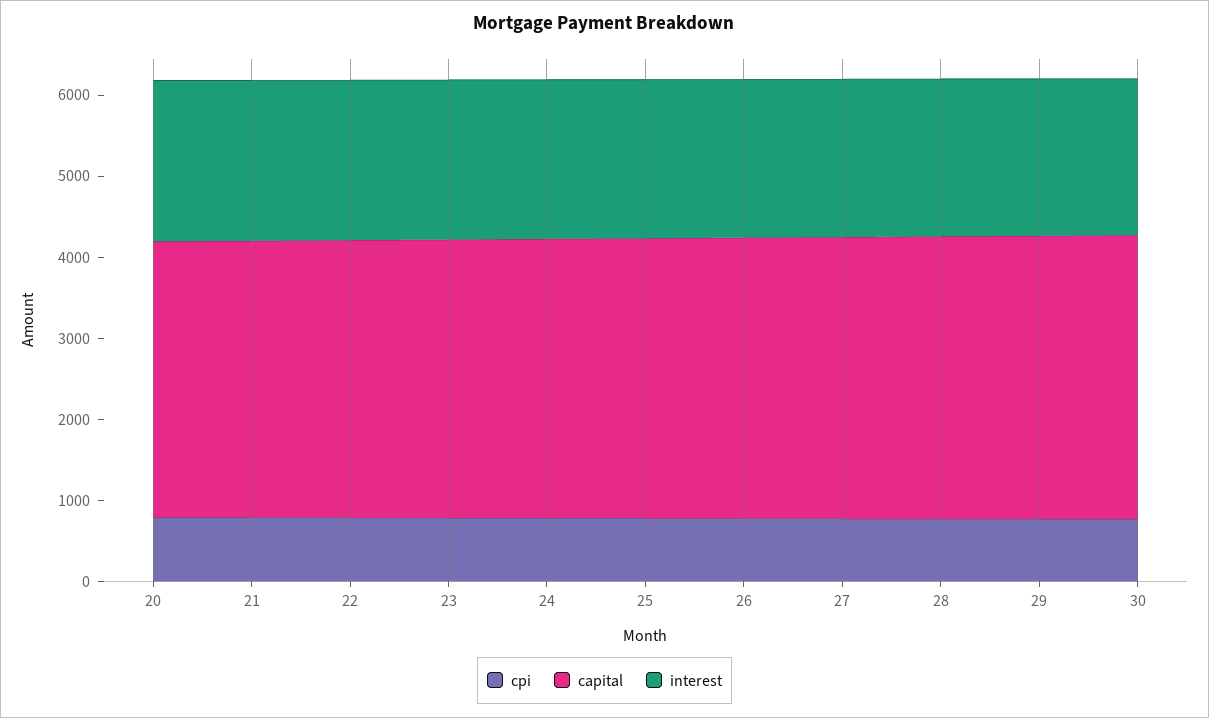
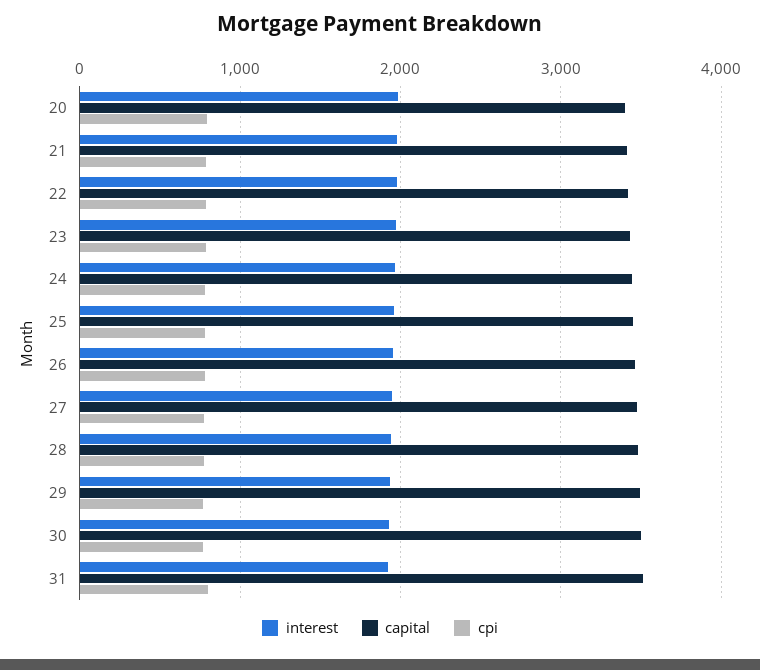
interest, 31: none -> 1900
capital, 31: none -> 3500
cpi, 31: none -> 800

